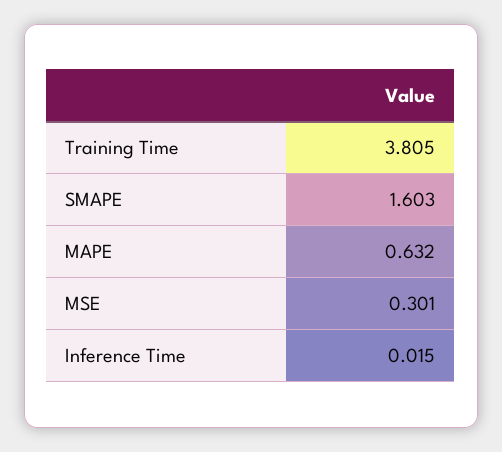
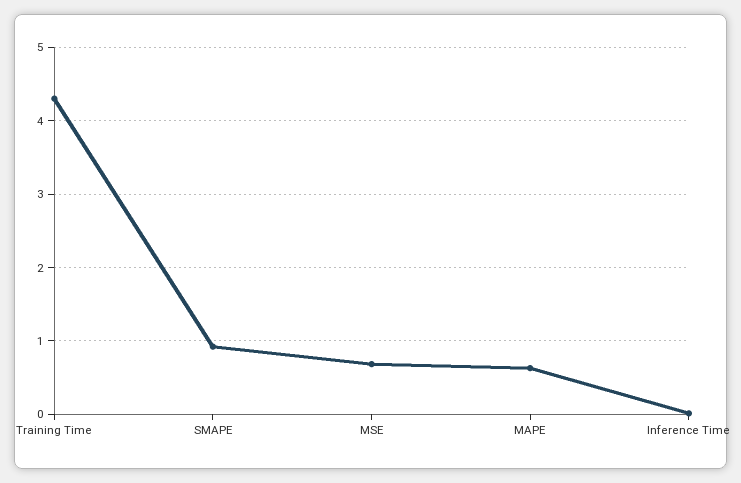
Training Time: 3.805 -> 4.3
SMAPE: 1.603 -> 0.9
MSE: 0.301 -> 0.7

